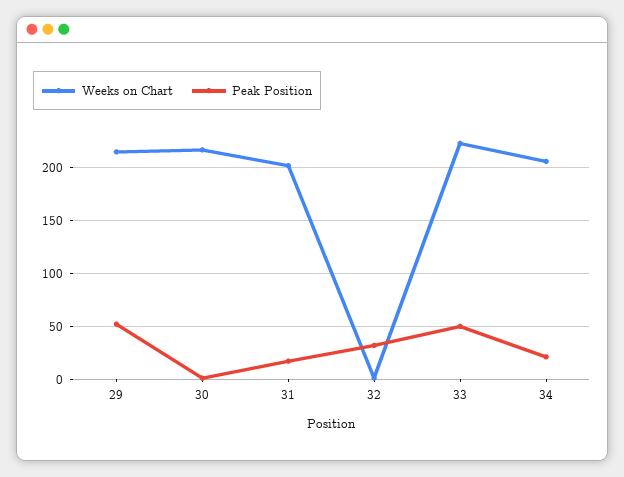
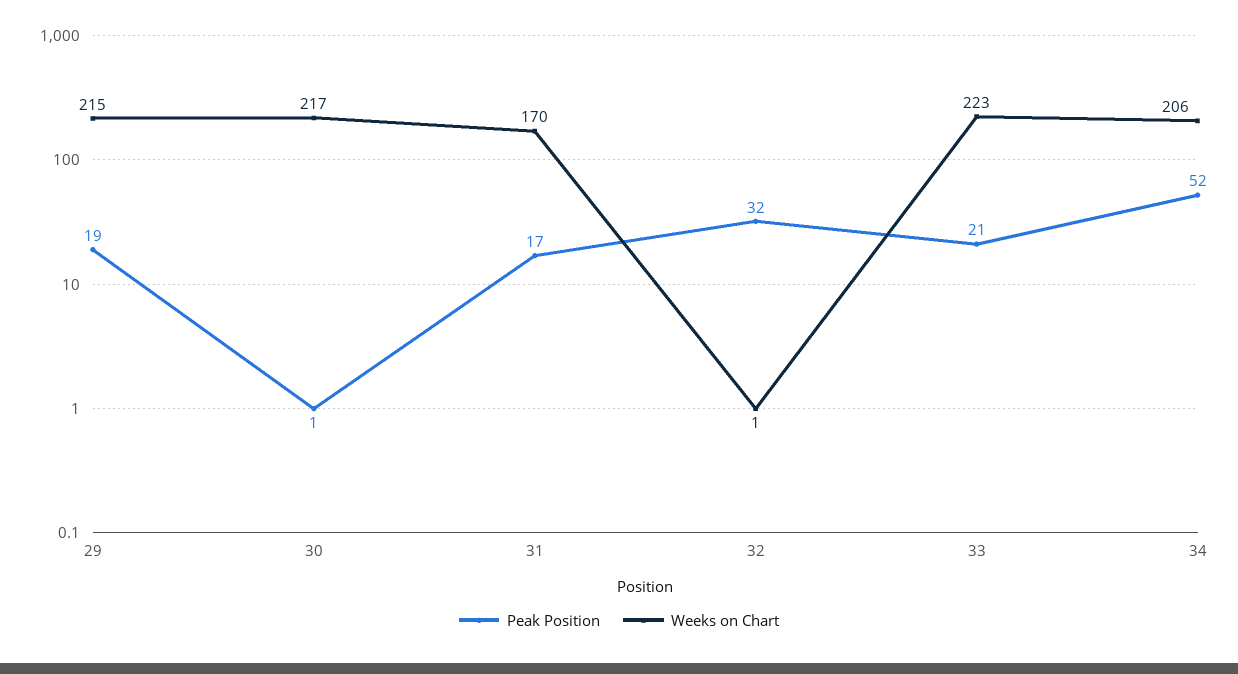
Peak Position, 29: 50 -> 19
Weeks on Chart, 31: 200 -> 170
Peak Position, 33: 50 -> 21
Peak Position, 34: 20 -> 52

